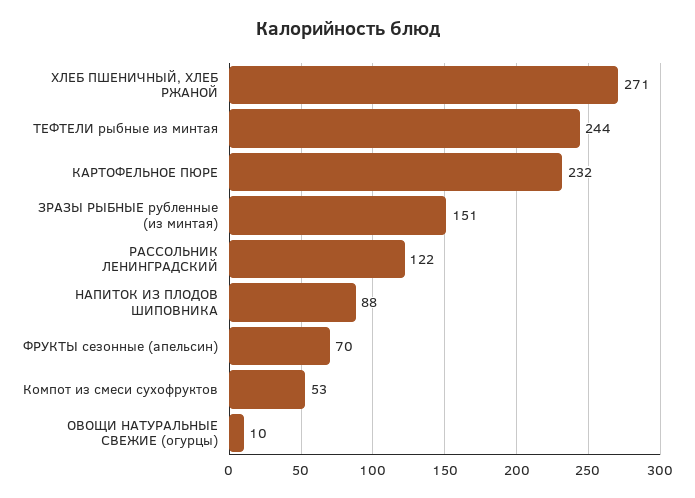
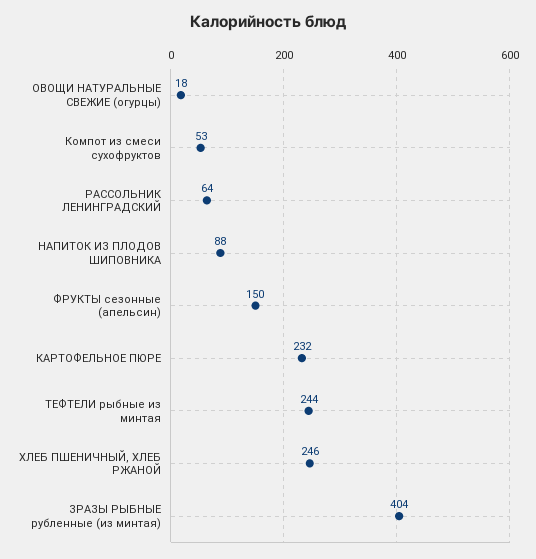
ХЛЕБ ПШЕНИЧНЫЙ, ХЛЕБ РЖАНОЙ: 271 -> 246
ЗРАЗЫ РЫБНЫЕ рубленные (из минтая): 151 -> 404
РАССОЛЬНИК ЛЕНИНГРАДСКИЙ: 122 -> 64
ФРУКТЫ сезонные (апельсин): 70 -> 150
ОВОЩИ НАТУРАЛЬНЫЕ СВЕЖИЕ (огурцы): 10 -> 18

